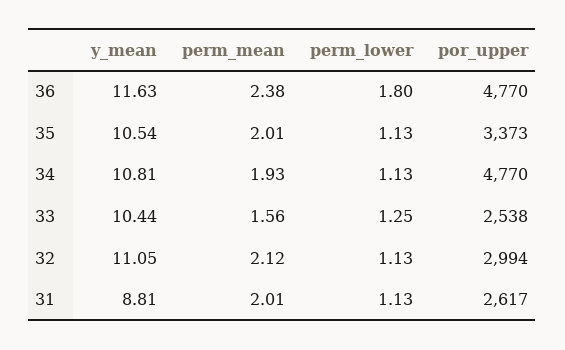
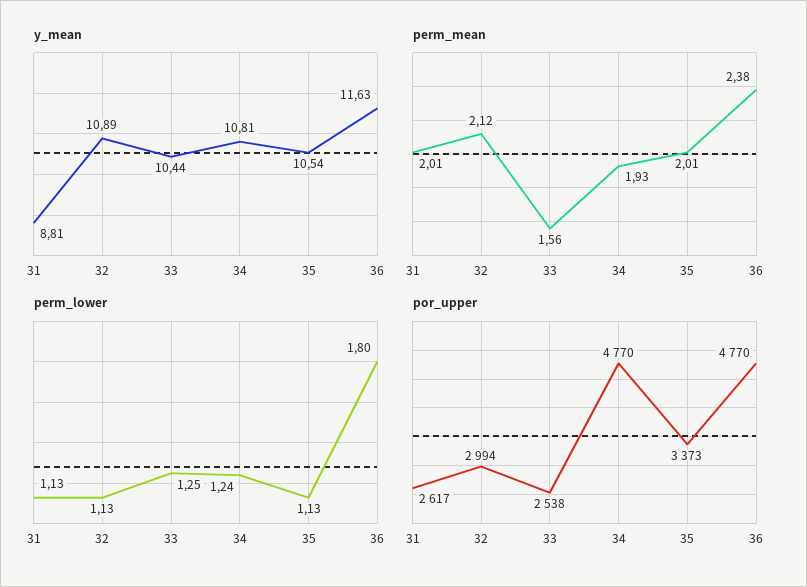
perm_lower, 34: 1.13 -> 1.24
y_mean, 32: 11.05 -> 10.89

